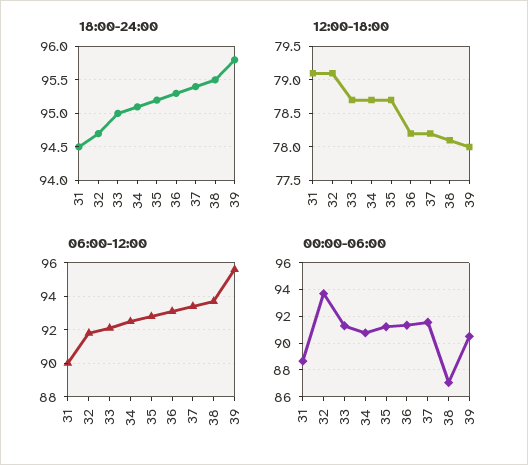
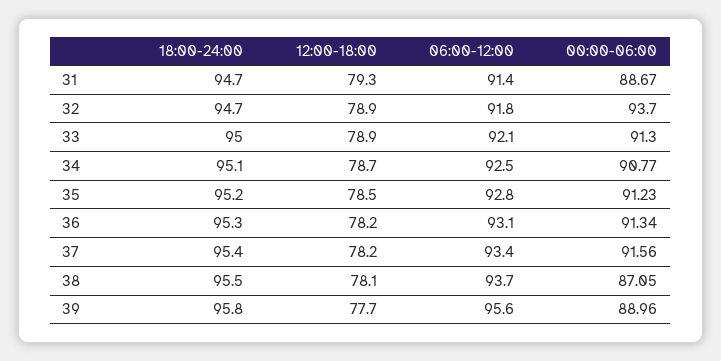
18:00-24:00, 31: 94.5 -> 94.7
12:00-18:00, 31: 79.1 -> 79.3
12:00-18:00, 32: 79.1 -> 78.9
12:00-18:00, 33: 78.7 -> 78.9
12:00-18:00, 35: 78.7 -> 78.5
12:00-18:00, 39: 78 -> 77.7
06:00-12:00, 31: 90 -> 91.4
00:00-06:00, 39: 90.5 -> 88.96

